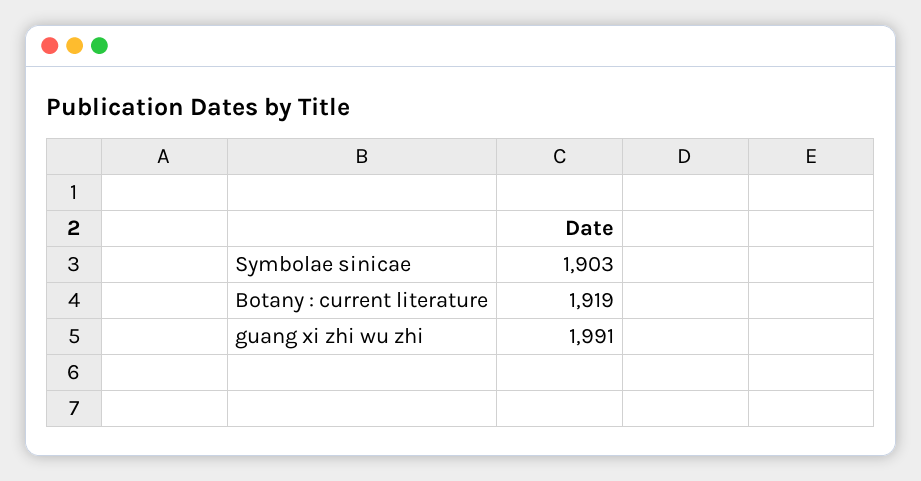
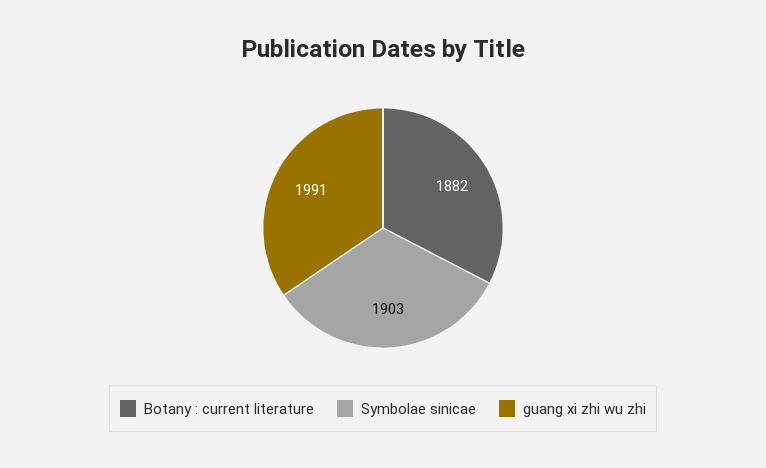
Botany : current literature: 1919 -> 1882

